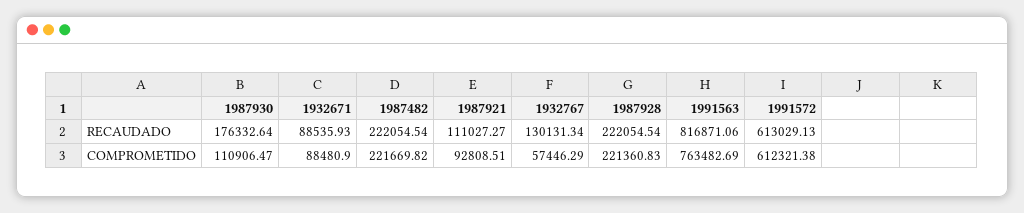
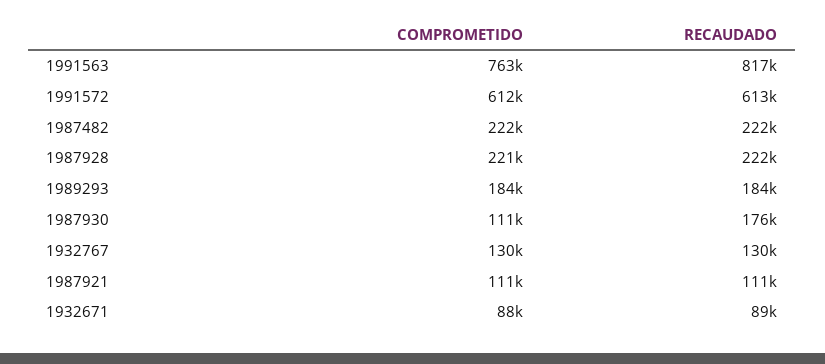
1987921, COMPROMETIDO: 92808.51 -> 111000
1932767, COMPROMETIDO: 57446.29 -> 130000
1989293, COMPROMETIDO: none -> 184000
1989293, RECAUDADO: none -> 184000

